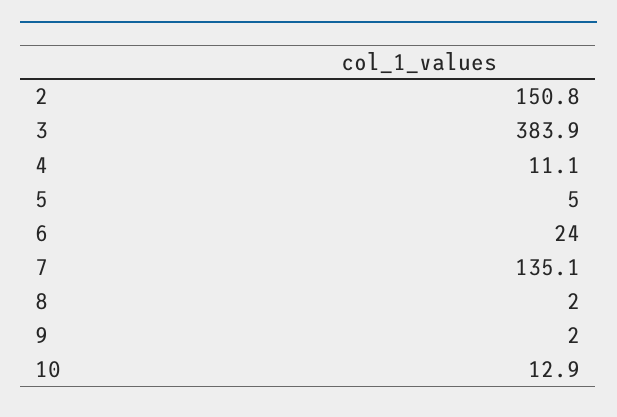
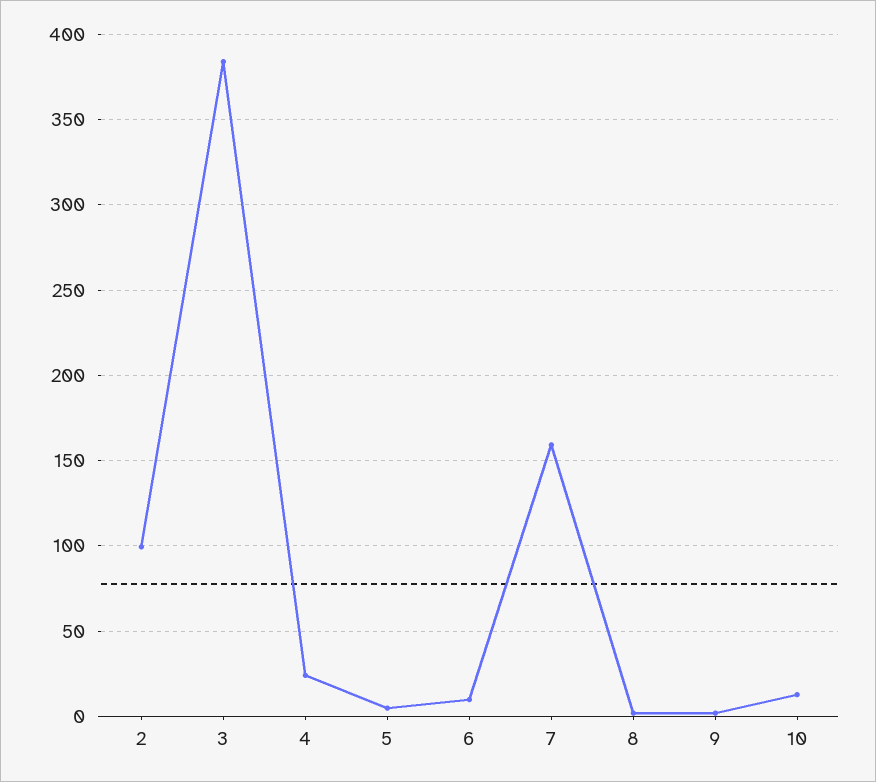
2: 150.8 -> 100
4: 11.1 -> 25
6: 24 -> 10
7: 135.1 -> 160

